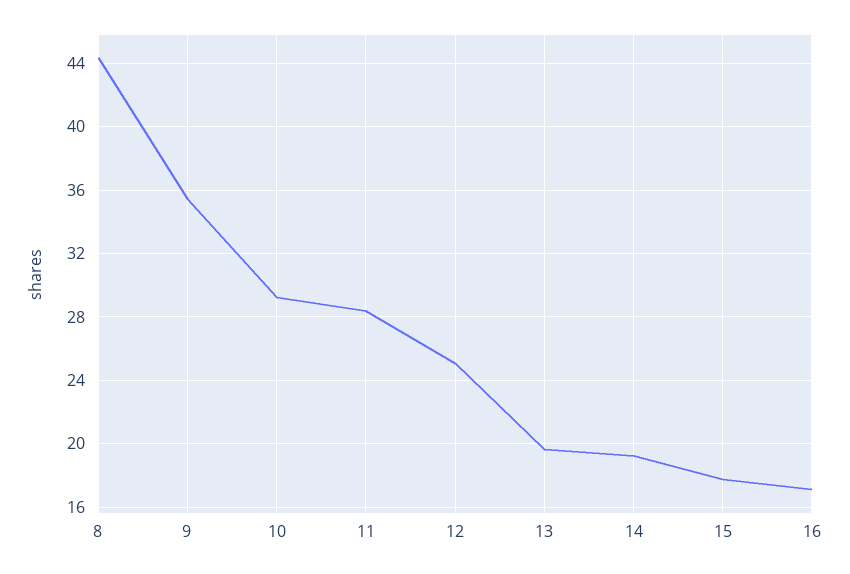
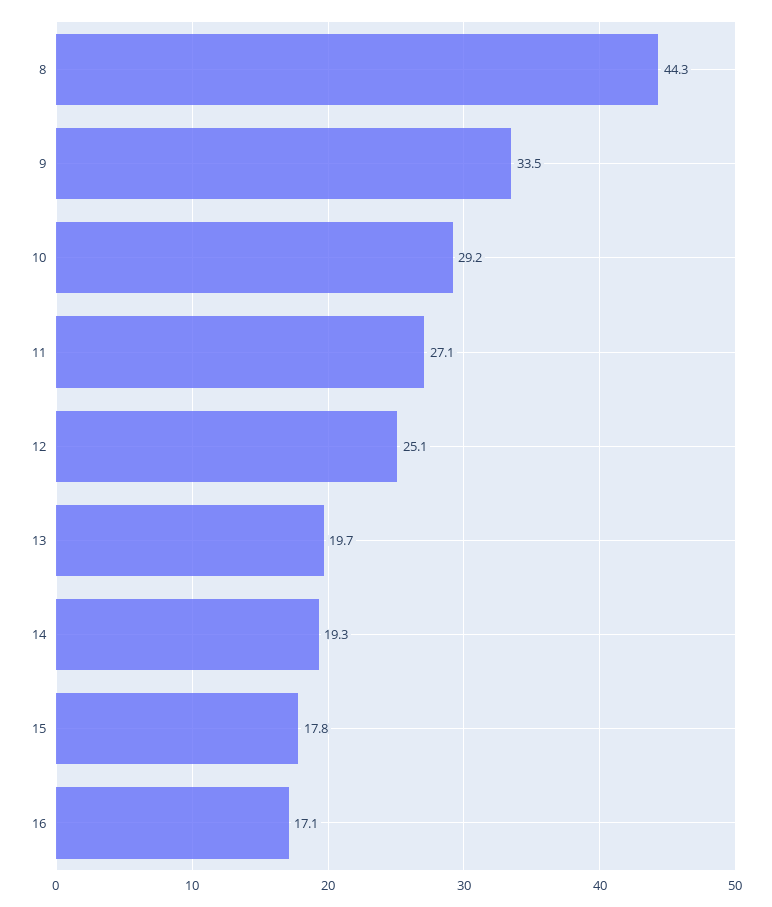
9: 35.5 -> 33.5
11: 28.5 -> 27.1

